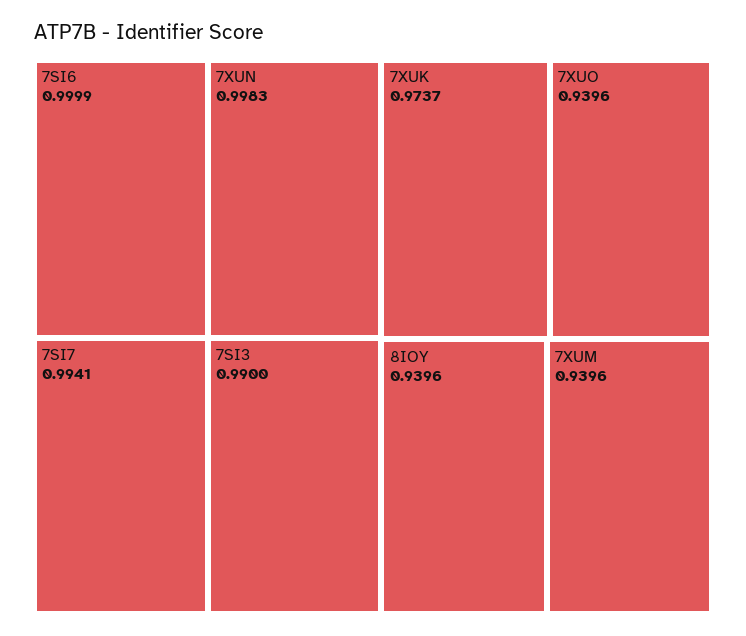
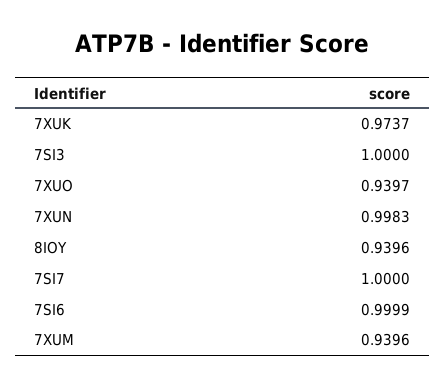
7SI7: 0.9941 -> 1
7SI3: 0.99 -> 1
7XUO: 0.9396 -> 0.9397

